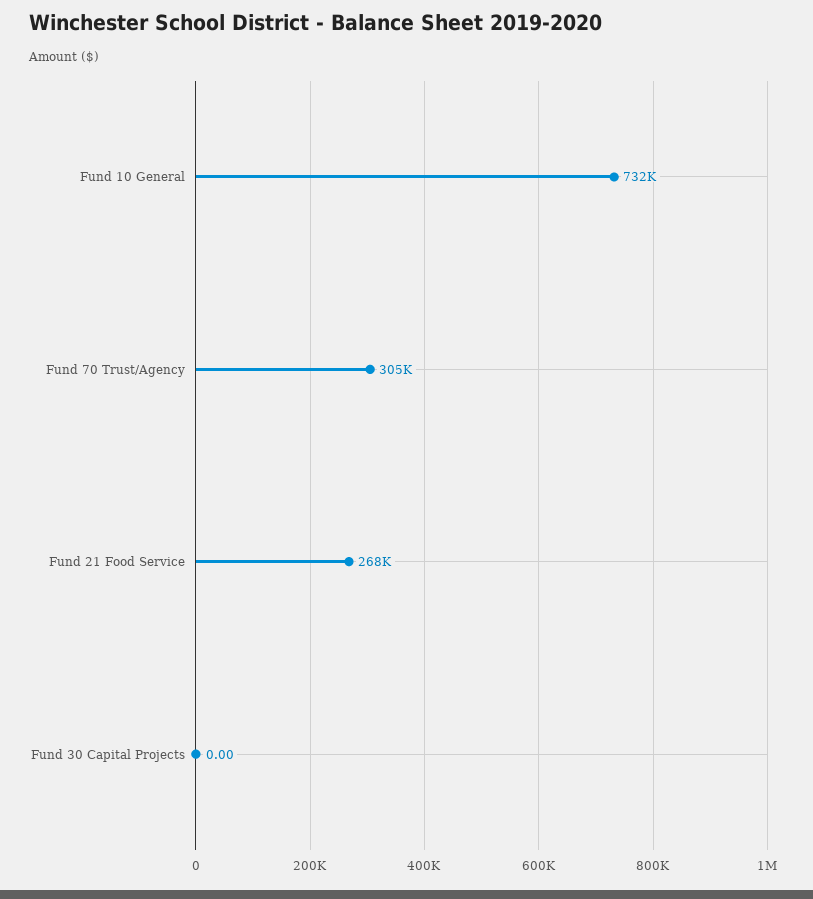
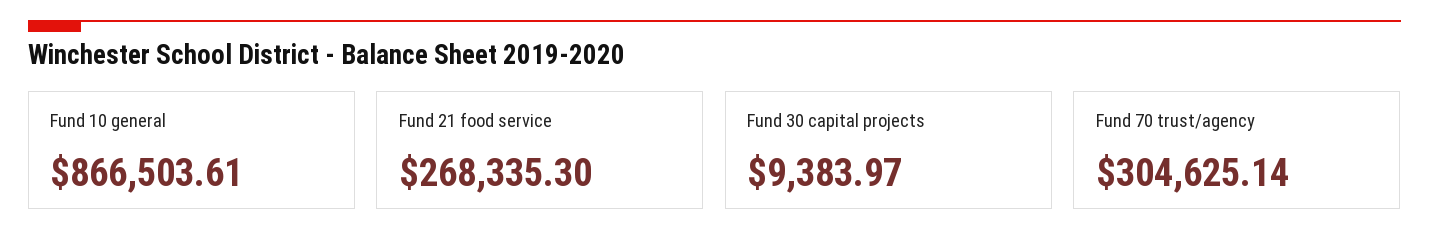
Fund 10 General: 732000 -> 866503.61
Fund 30 Capital Projects: 0 -> 9383.97

